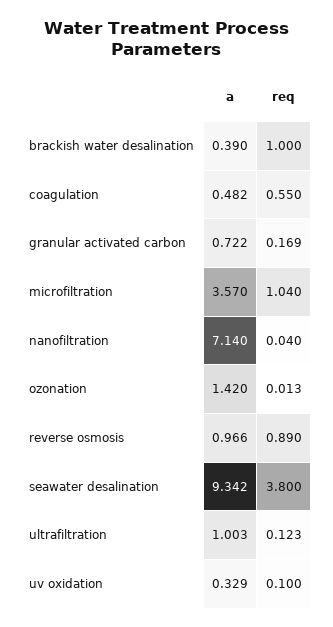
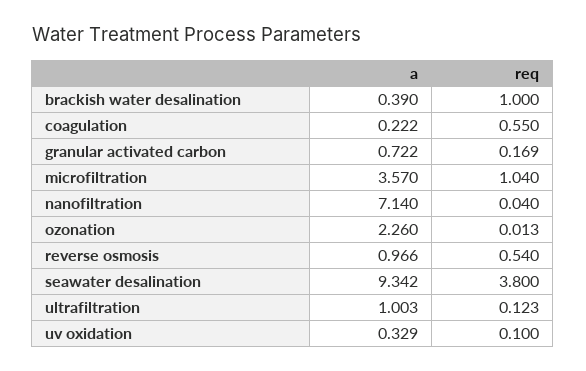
a, coagulation: 0.482 -> 0.222
a, ozonation: 1.42 -> 2.26
req, reverse osmosis: 0.89 -> 0.54

